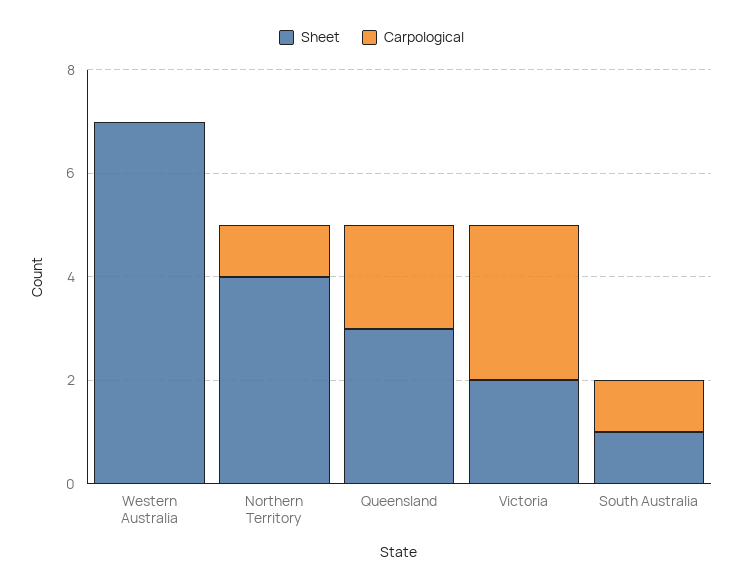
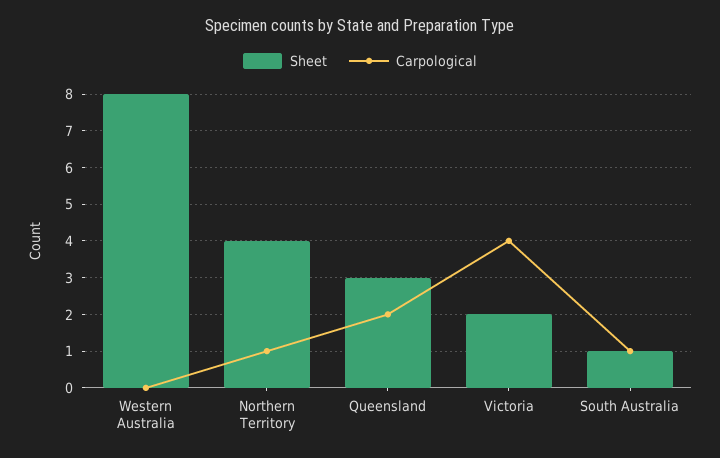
Sheet, Western Australia: 7 -> 8
Carpological, Victoria: 3 -> 4

